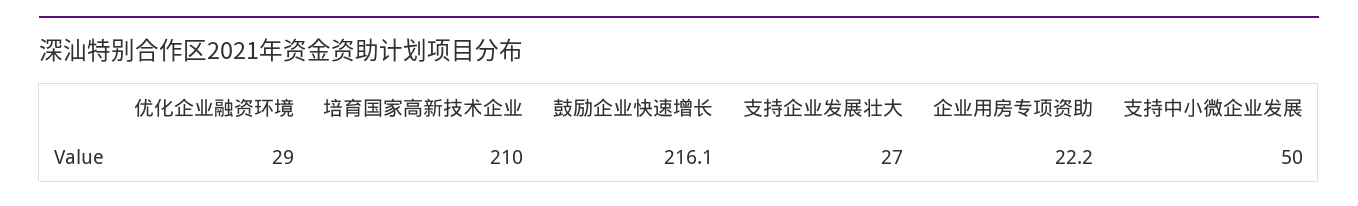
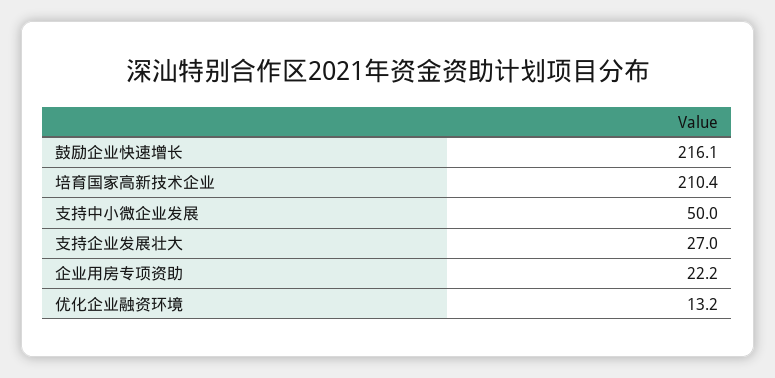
优化企业融资环境: 29 -> 13.2
培育国家高新技术企业: 210 -> 210.4

